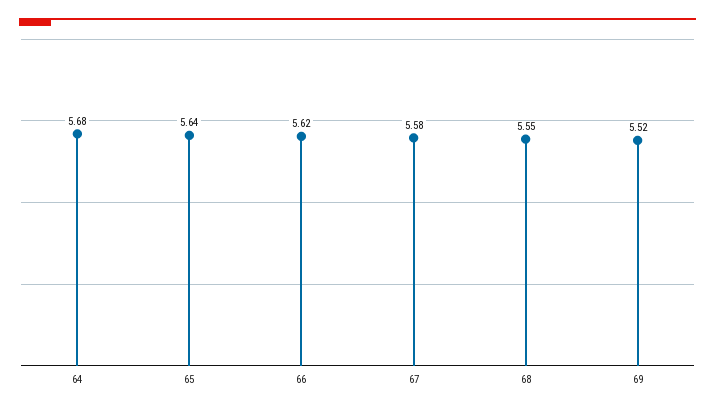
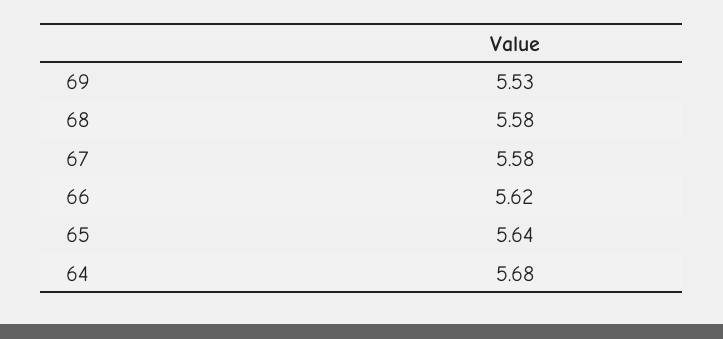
68: 5.55 -> 5.58
69: 5.52 -> 5.53

